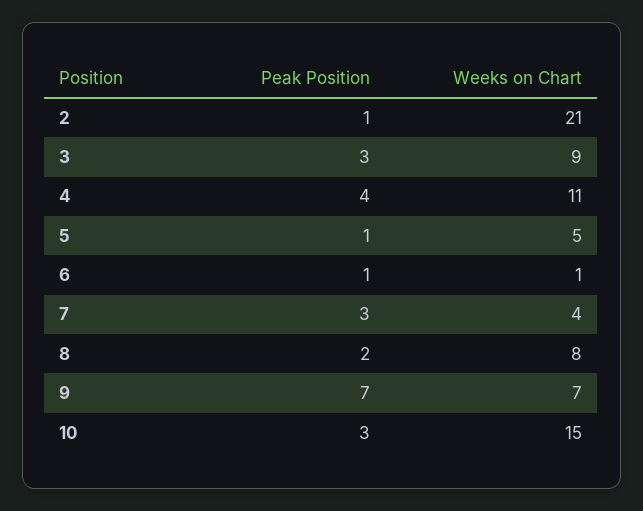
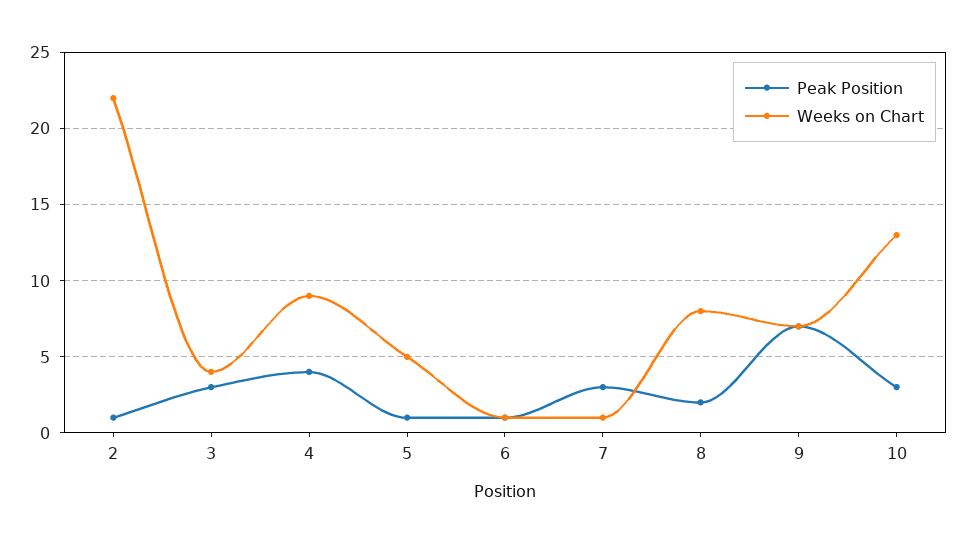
Weeks on Chart, 2: 21 -> 22
Weeks on Chart, 3: 9 -> 4
Weeks on Chart, 4: 11 -> 9
Weeks on Chart, 7: 4 -> 1
Weeks on Chart, 10: 15 -> 13

